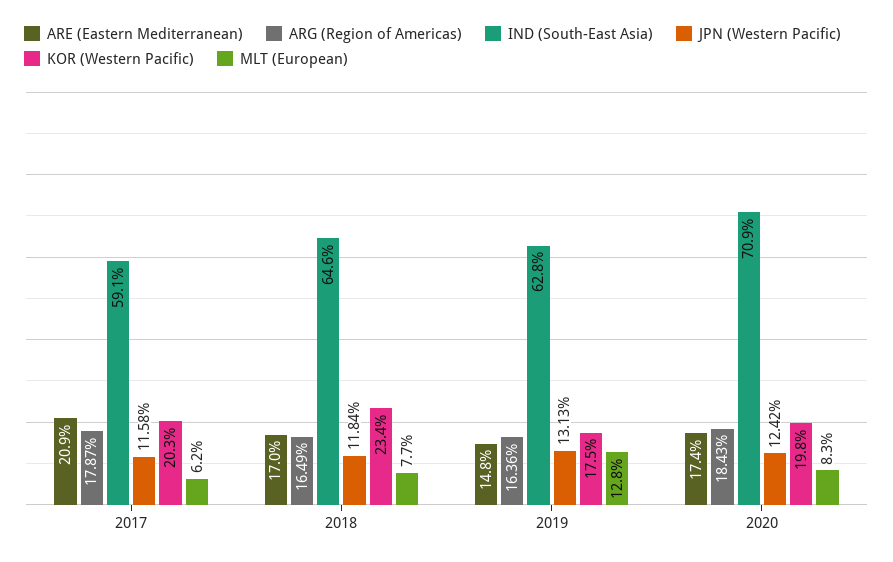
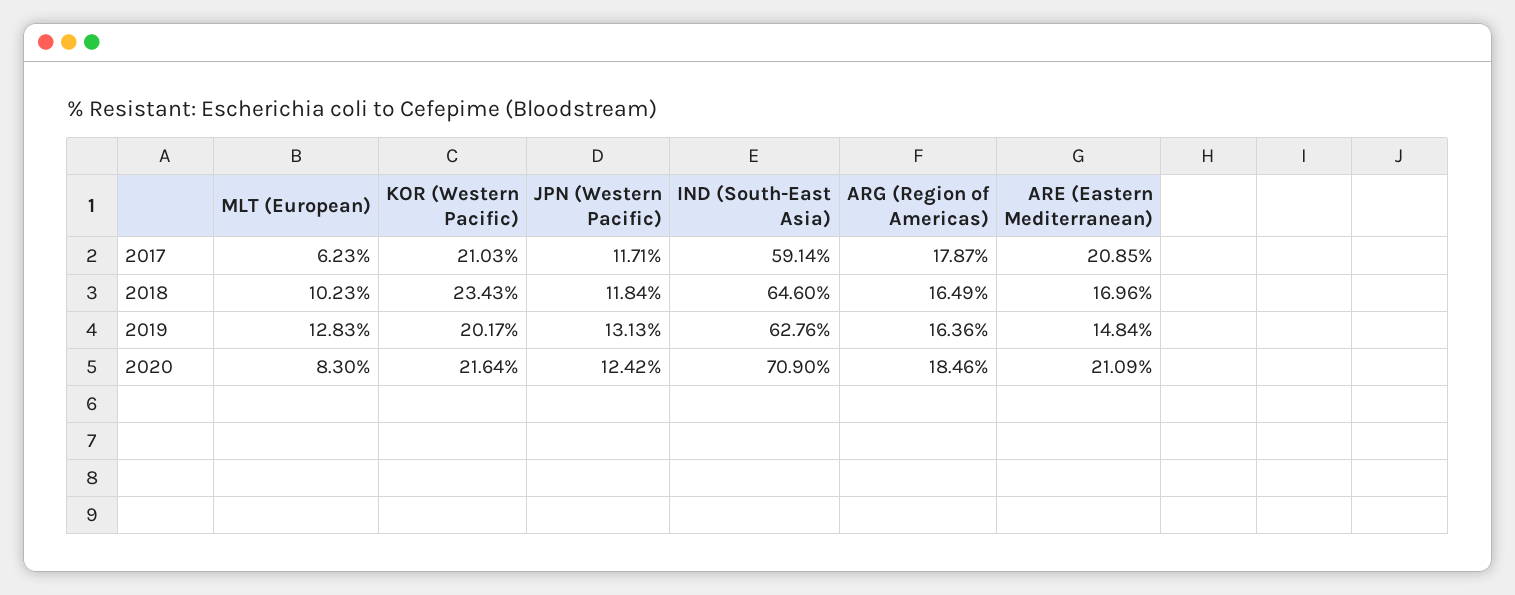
JPN (Western Pacific), 2017: 11.58 -> 11.71
KOR (Western Pacific), 2017: 20.3 -> 21.03
MLT (European), 2018: 7.7 -> 10.23
KOR (Western Pacific), 2019: 17.5 -> 20.17
ARE (Eastern Mediterranean), 2020: 17.4 -> 21.09
ARG (Region of Americas), 2020: 18.43 -> 18.46
KOR (Western Pacific), 2020: 19.8 -> 21.64

